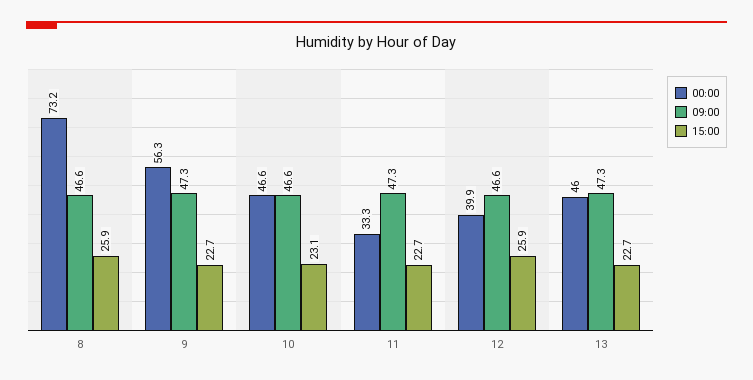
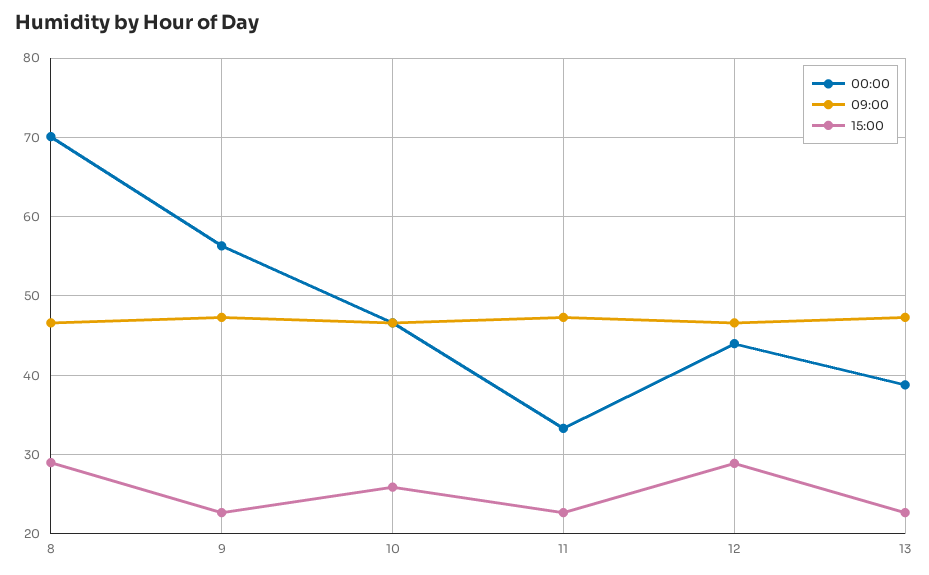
00:00, 8: 73.2 -> 70
15:00, 8: 25.9 -> 29
15:00, 10: 23.1 -> 26
00:00, 12: 39.9 -> 44
15:00, 12: 25.9 -> 29
00:00, 13: 46 -> 39

